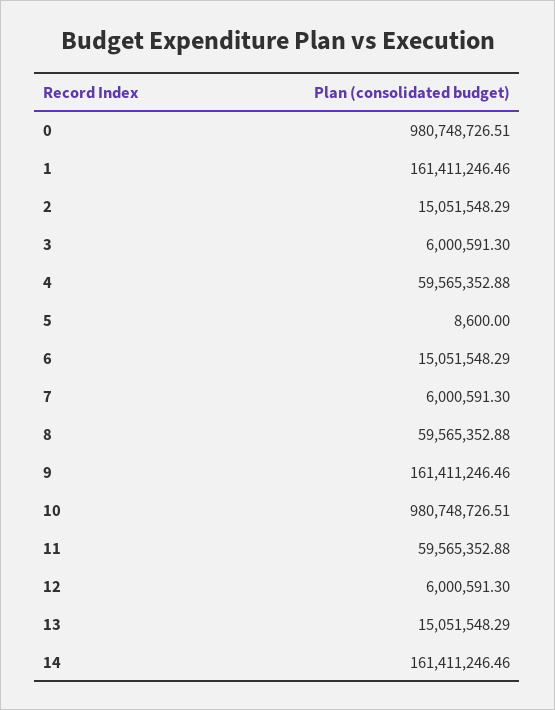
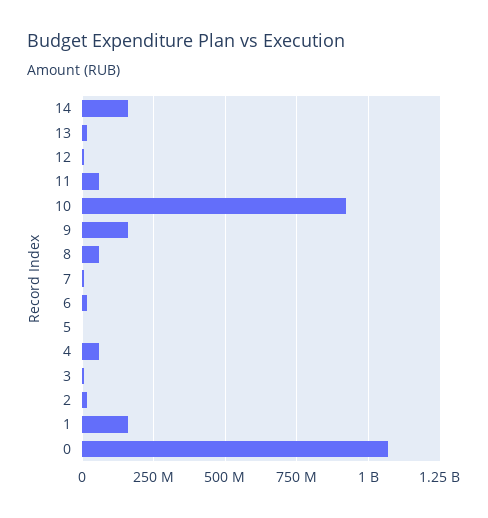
0: 980748726.51 -> 1075000000
10: 980748726.51 -> 925000000

